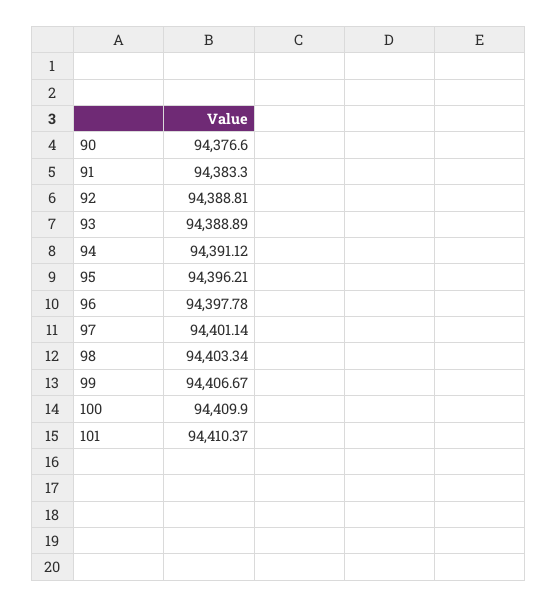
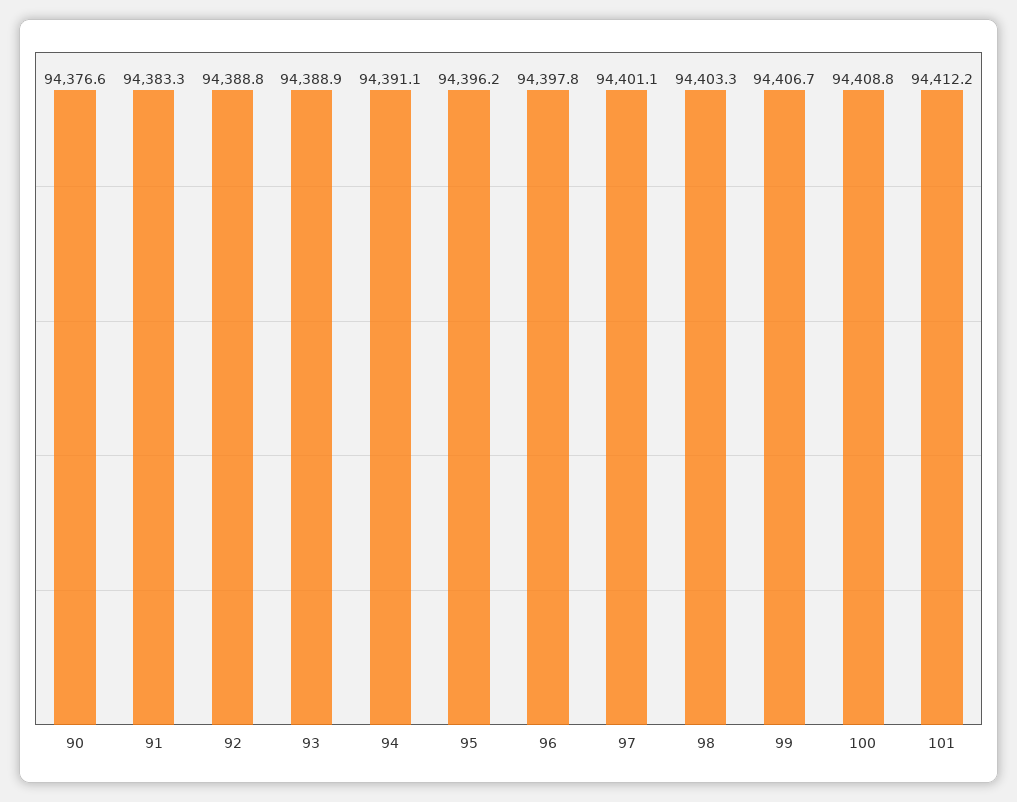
100: 94409.9 -> 94408.8
101: 94410.37 -> 94412.2

